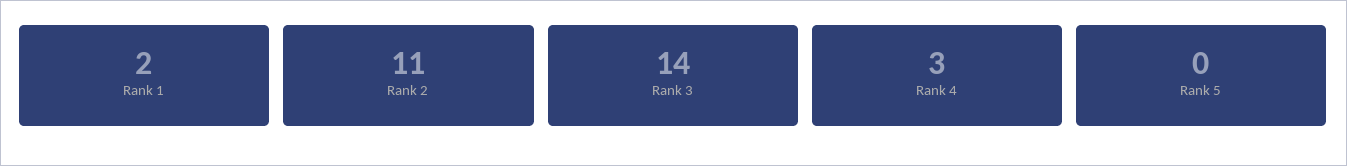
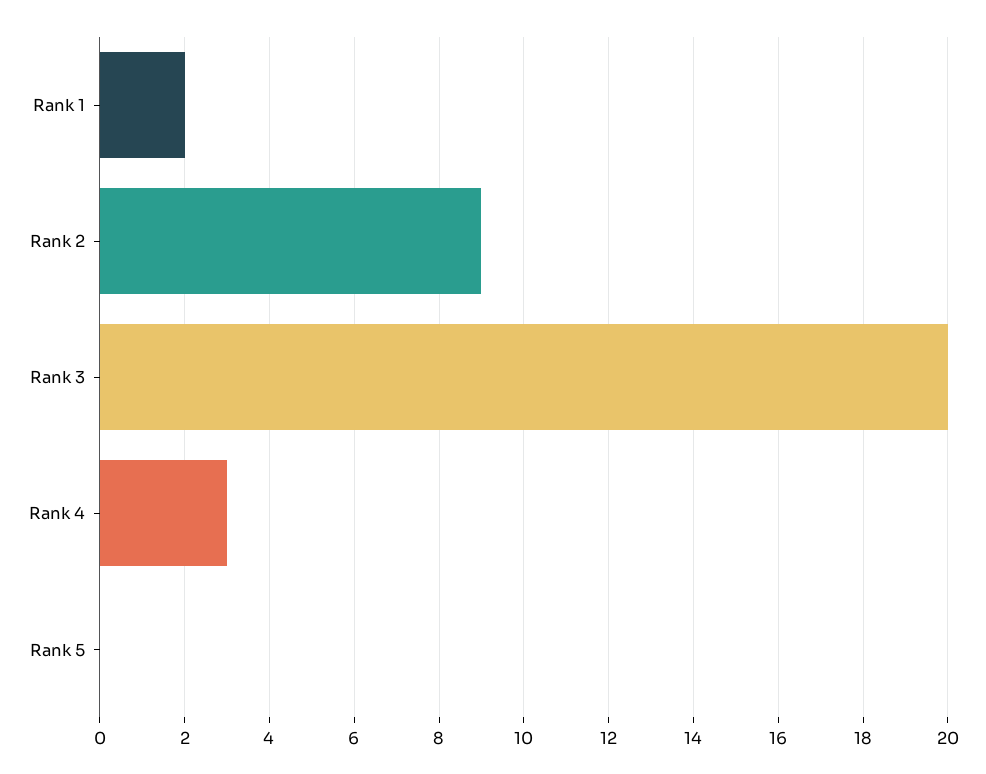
Rank 2: 11 -> 9
Rank 3: 14 -> 20

